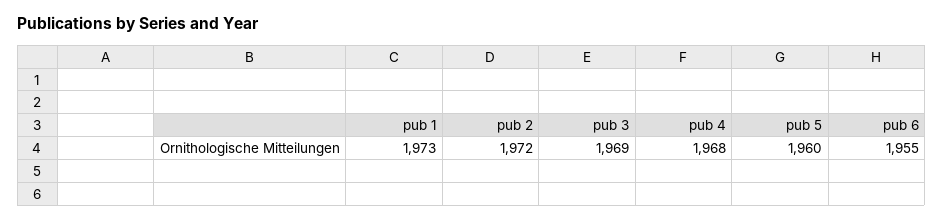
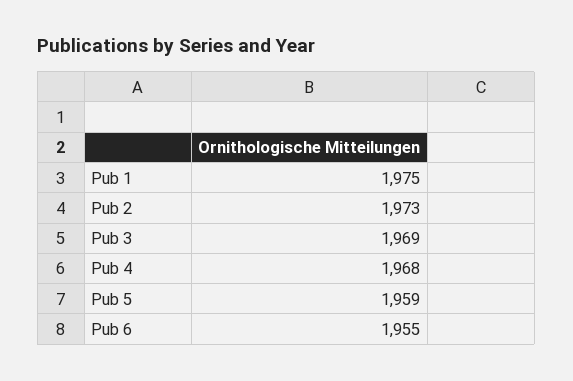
pub 1: 1973 -> 1975
pub 2: 1972 -> 1973
pub 5: 1960 -> 1959

